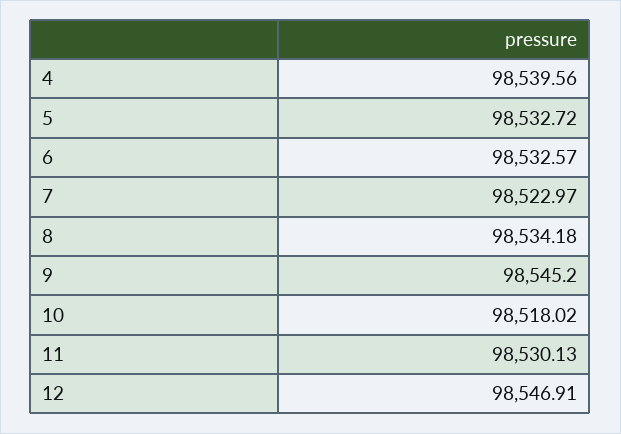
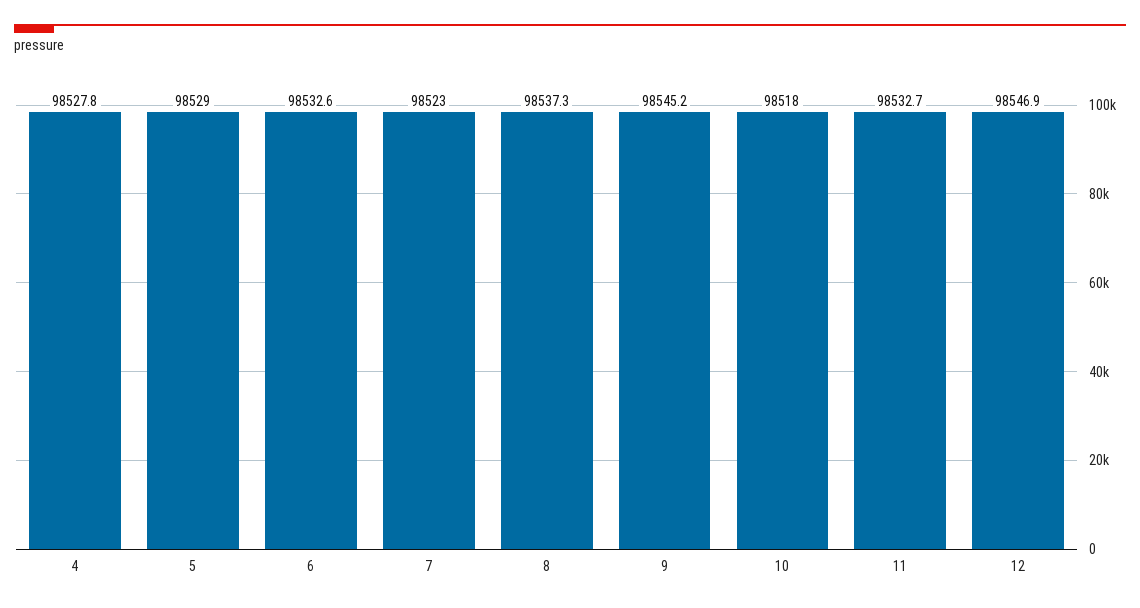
4: 98539.56 -> 98527.8
5: 98532.72 -> 98529
8: 98534.18 -> 98537.3
11: 98530.13 -> 98532.7

